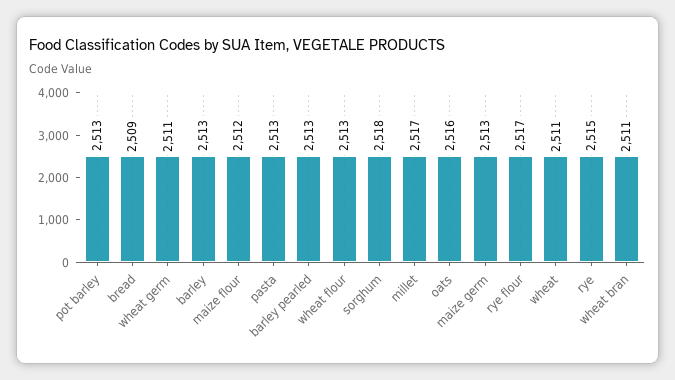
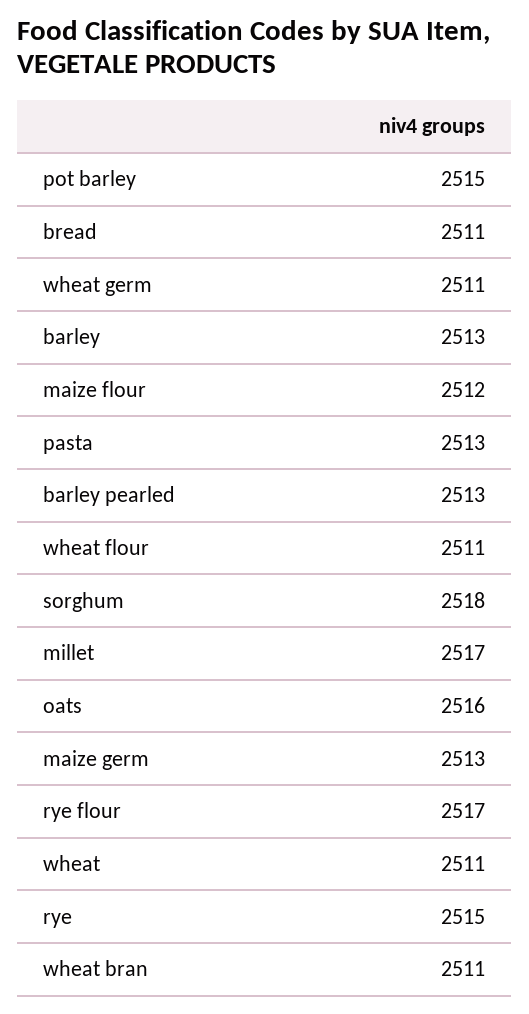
pot barley: 2513 -> 2515
bread: 2509 -> 2511
wheat flour: 2513 -> 2511

